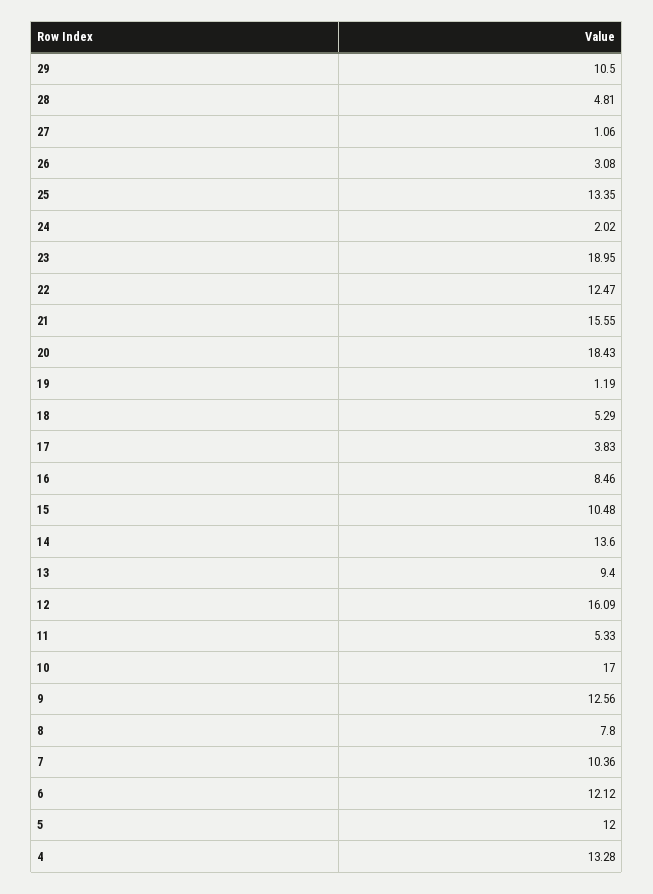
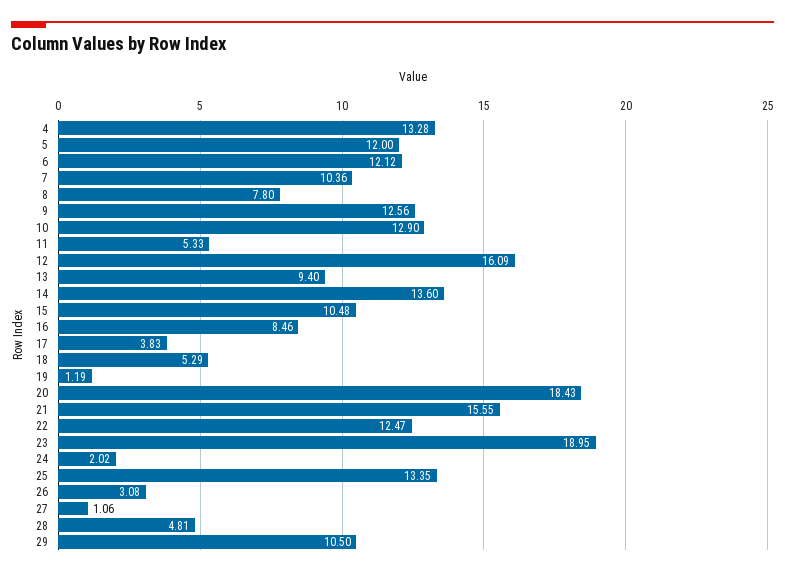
10: 17 -> 12.9

